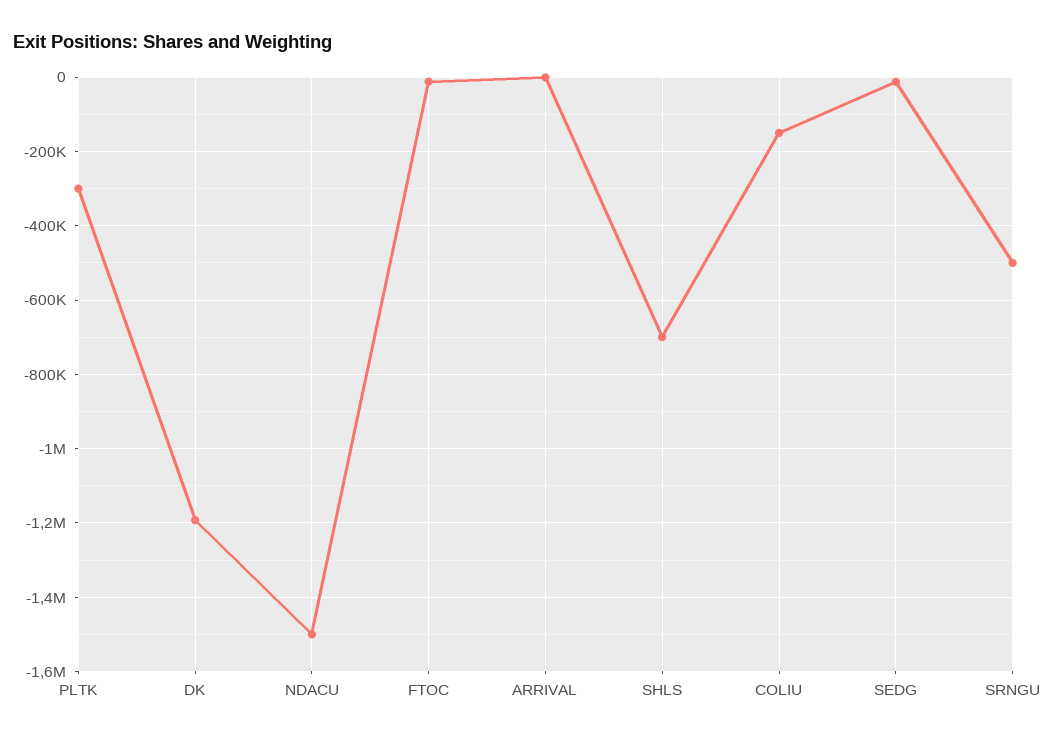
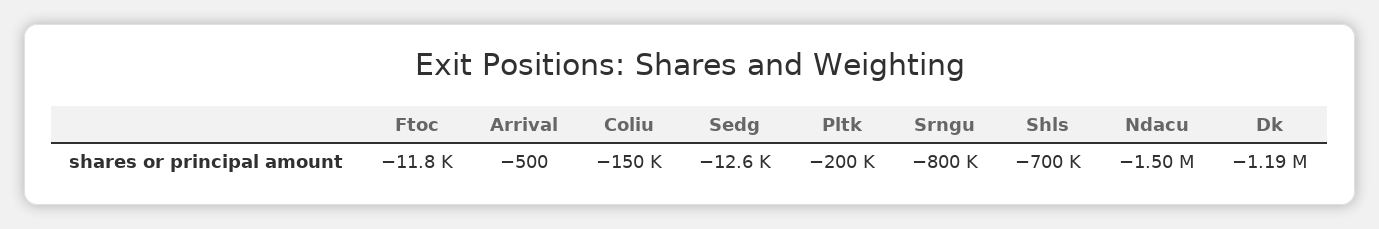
PLTK: -300000 -> -200000
SRNGU: -500000 -> -800000

